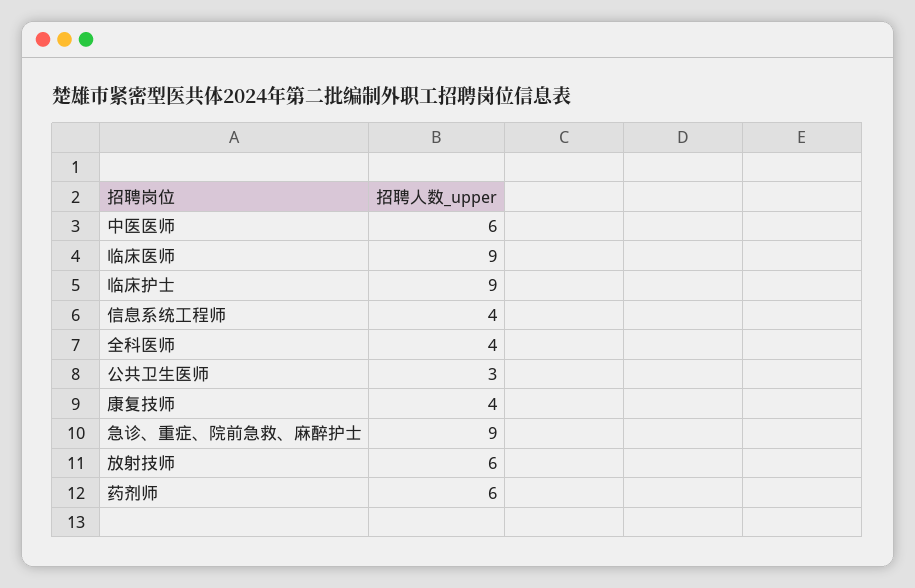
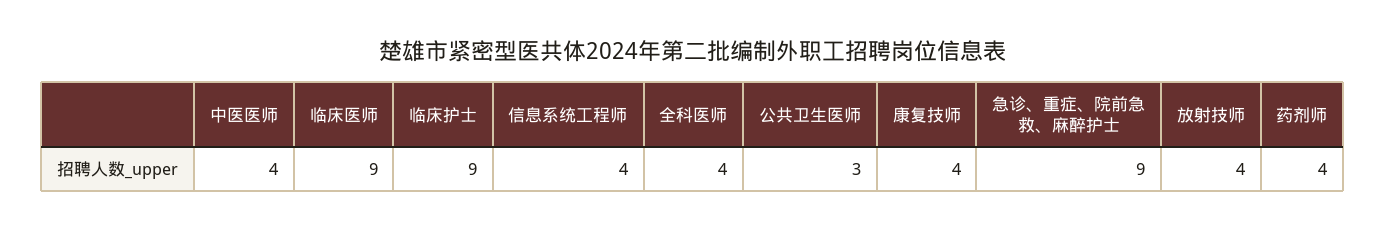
中医医师: 6 -> 4
放射技师: 6 -> 4
药剂师: 6 -> 4

